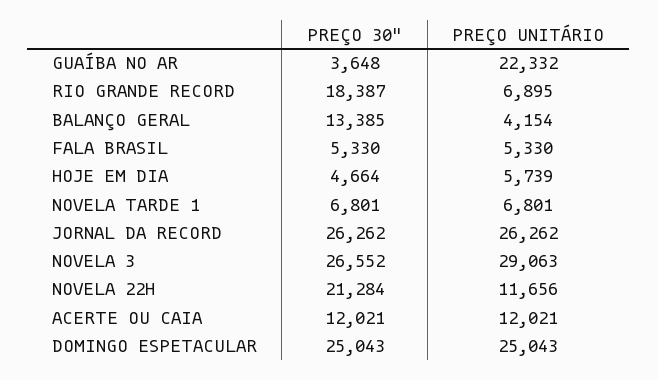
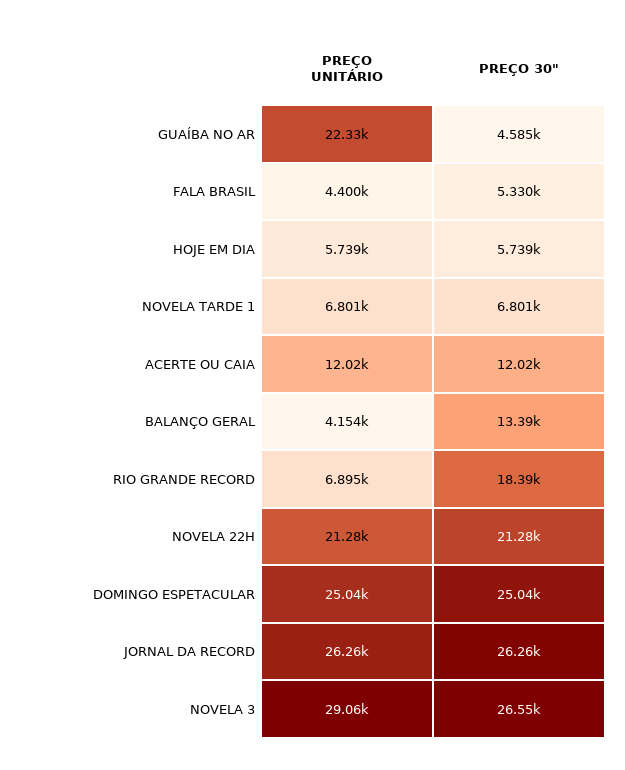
PREÇO 30", GUAÍBA NO AR: 3648 -> 4585
PREÇO UNITÁRIO, FALA BRASIL: 5330 -> 4400
PREÇO 30", HOJE EM DIA: 4664 -> 5739
PREÇO UNITÁRIO, NOVELA 22H: 11656 -> 21280

